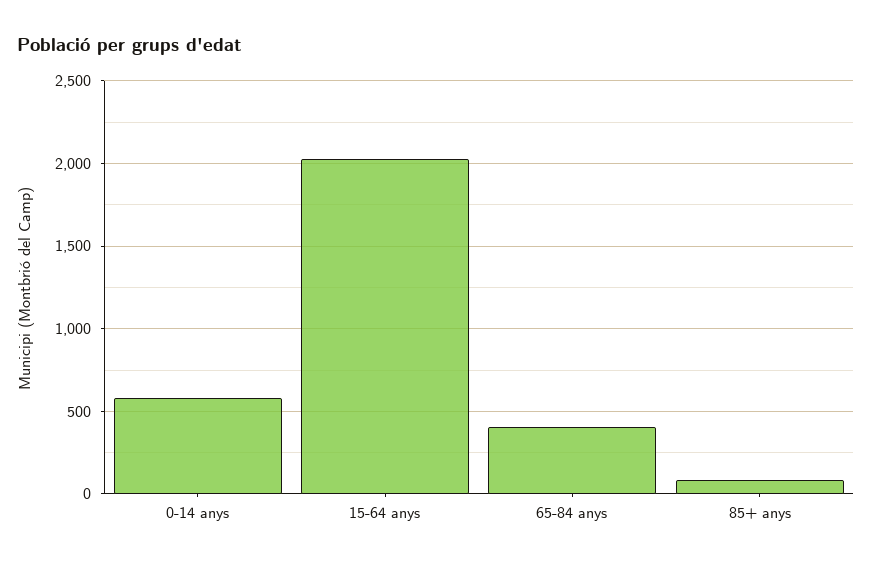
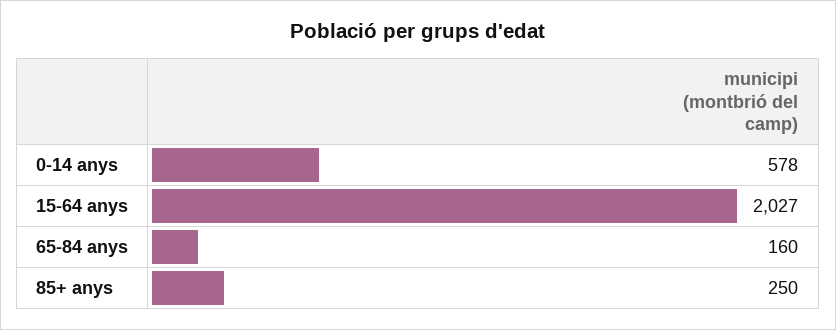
65-84 anys: 400 -> 160
85+ anys: 100 -> 250

